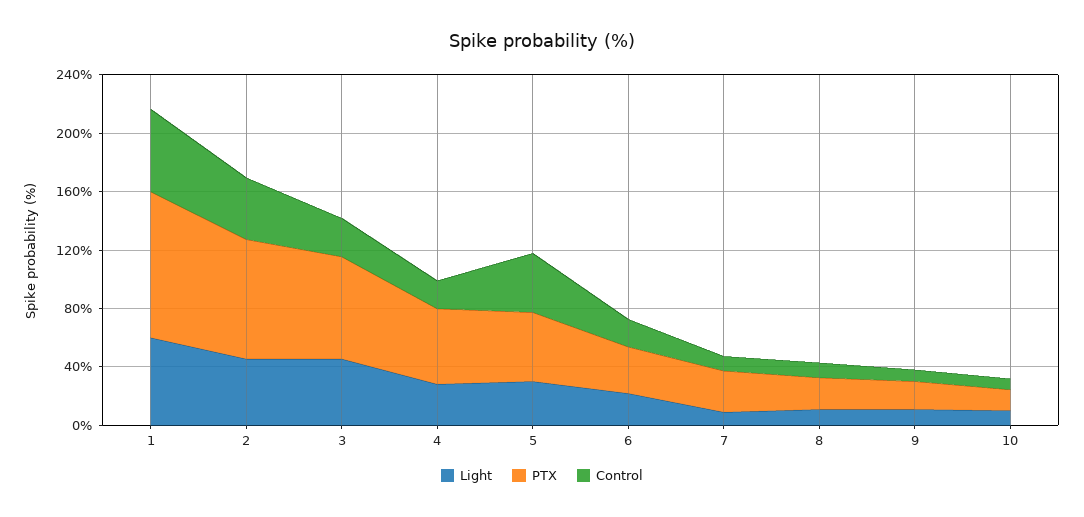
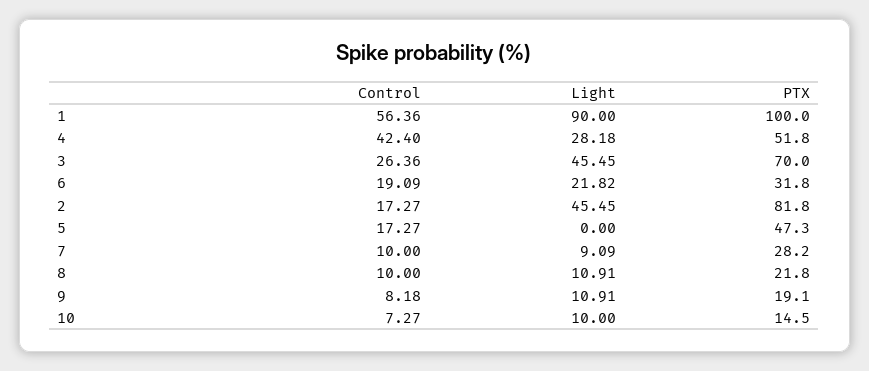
Light, 1: 60 -> 90
Control, 2: 40 -> 17.27
Control, 4: 20 -> 42.4
Light, 5: 30 -> 0
Control, 5: 40 -> 17.27

